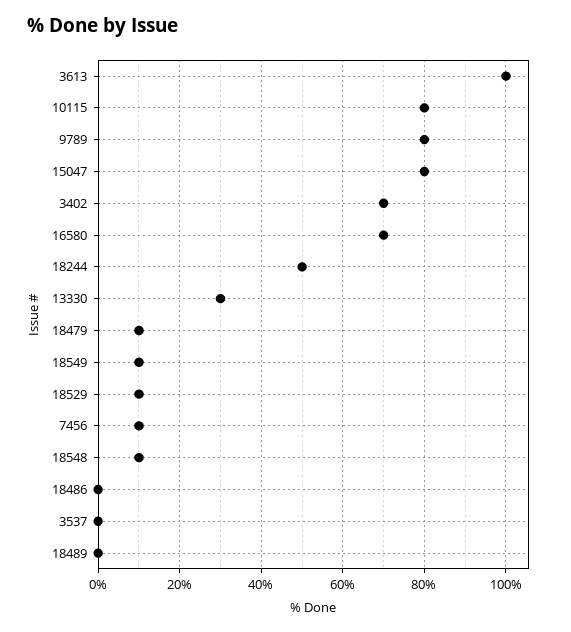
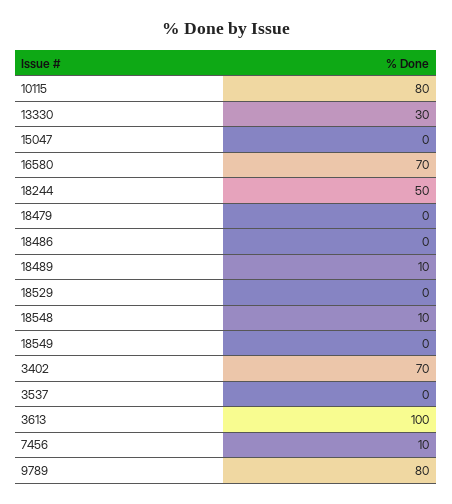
15047: 80 -> 0
18479: 10 -> 0
18549: 10 -> 0
18529: 10 -> 0
18489: 0 -> 10

